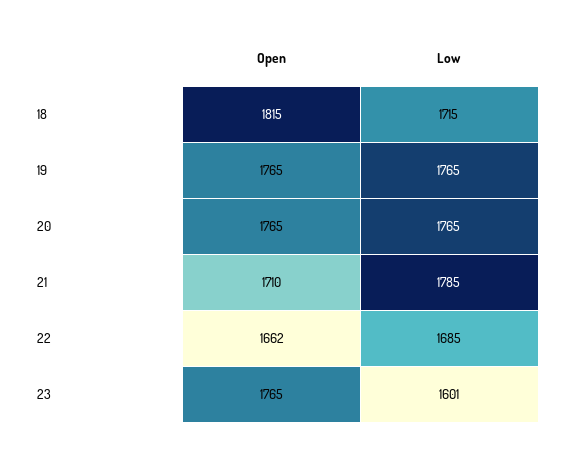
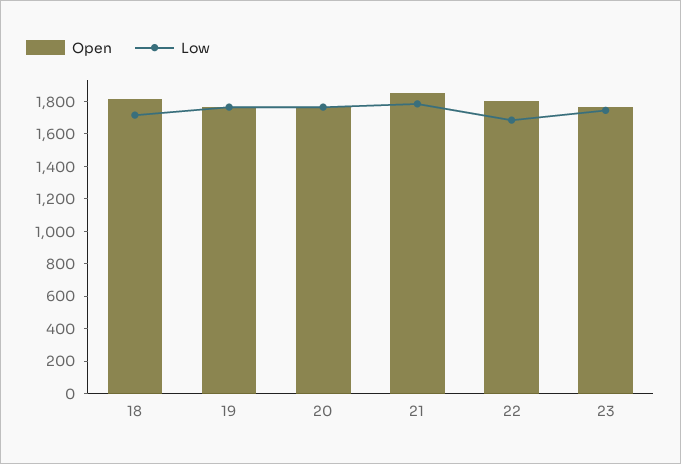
Open, 21: 1710 -> 1850
Open, 22: 1662 -> 1800
Low, 23: 1601 -> 1750

